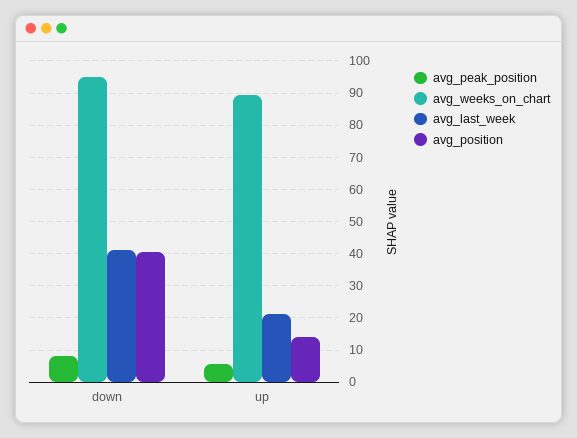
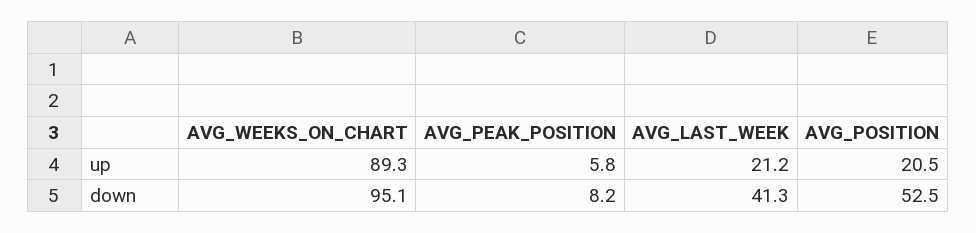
avg_position, down: 40 -> 52.5
avg_position, up: 14 -> 20.5

